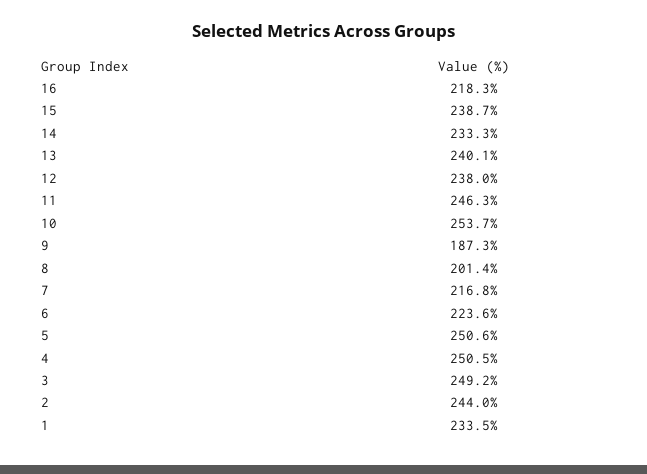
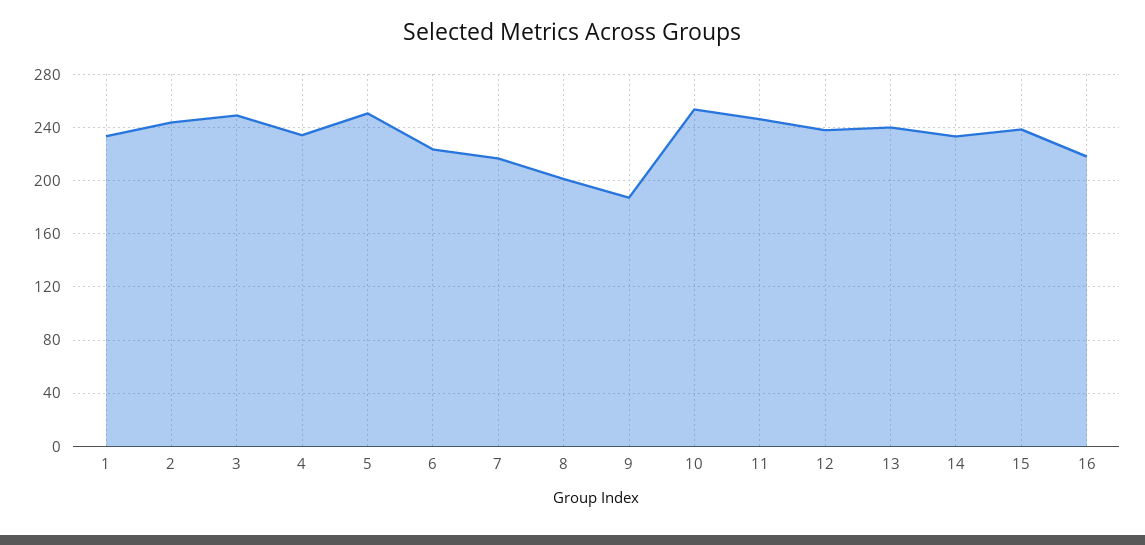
4: 250.5 -> 235

